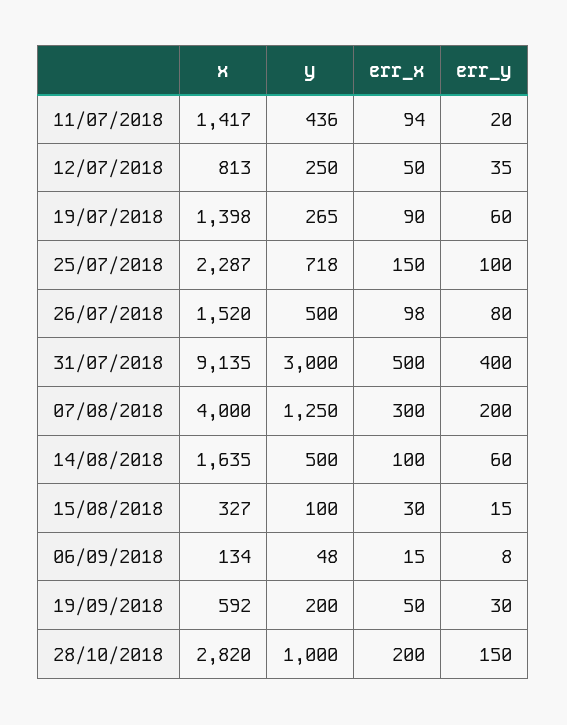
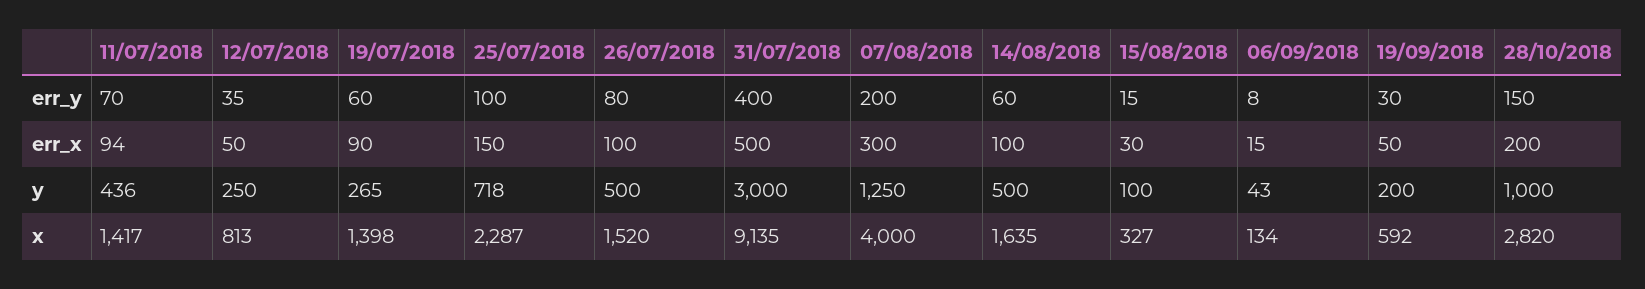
err_y, 11/07/2018: 20 -> 70
err_x, 26/07/2018: 98 -> 100
y, 06/09/2018: 48 -> 43

